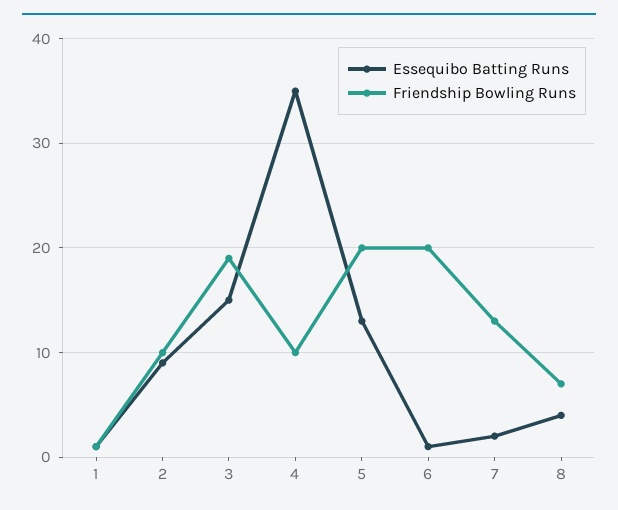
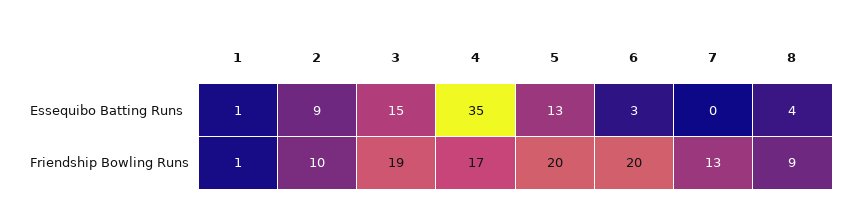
Friendship Bowling Runs, 4: 10 -> 17
Essequibo Batting Runs, 6: 1 -> 3
Essequibo Batting Runs, 7: 2 -> 0
Friendship Bowling Runs, 8: 7 -> 9

